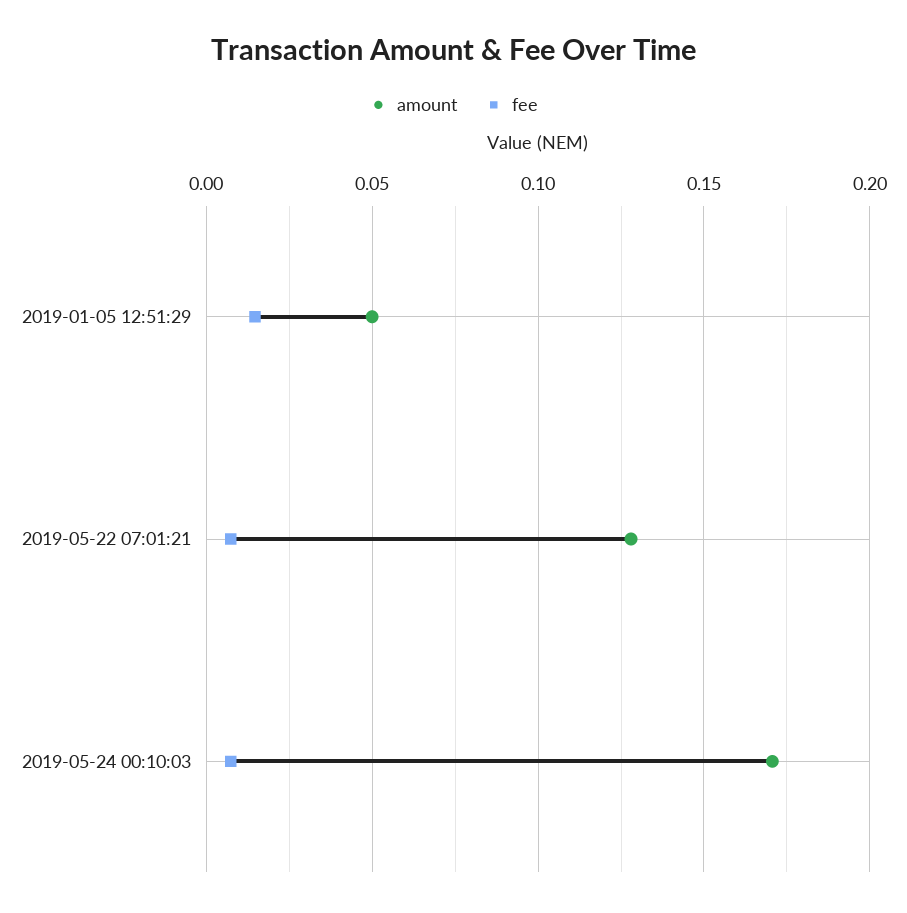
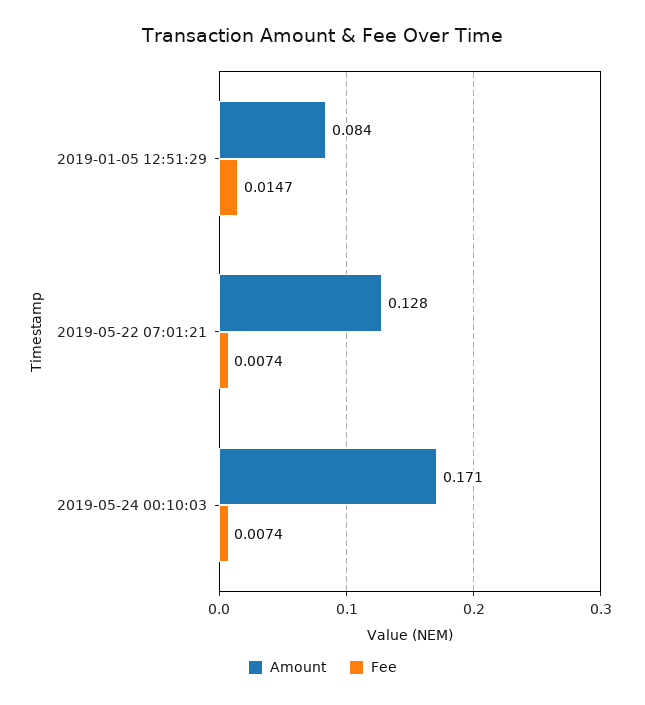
amount, 2019-01-05 12:51:29: 0.05 -> 0.084

